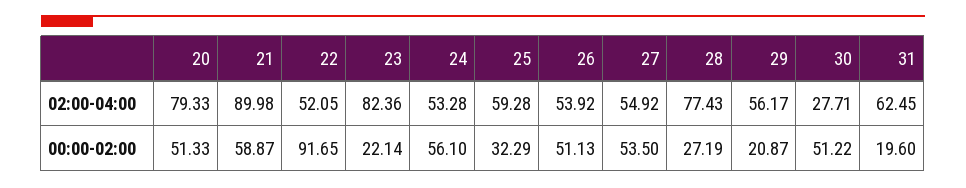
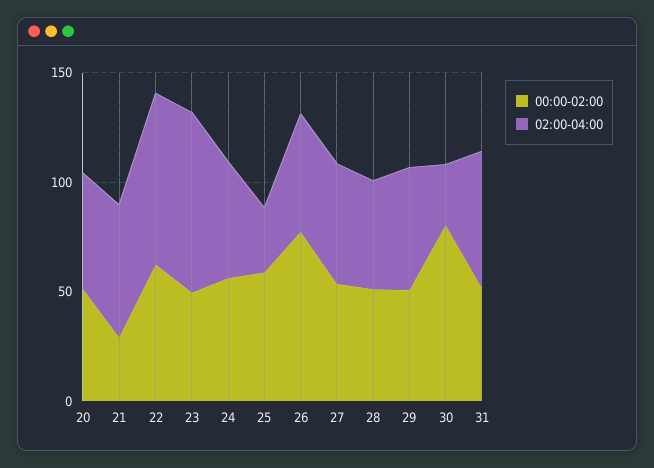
02:00-04:00, 20: 79.33 -> 50
02:00-04:00, 21: 89.98 -> 60
02:00-04:00, 22: 52.05 -> 80
02:00-04:00, 25: 59.28 -> 30
02:00-04:00, 28: 77.43 -> 50
00:00-02:00, 21: 58.87 -> 30
00:00-02:00, 22: 91.65 -> 60
00:00-02:00, 23: 22.14 -> 50
00:00-02:00, 25: 32.29 -> 60
00:00-02:00, 26: 51.13 -> 80
00:00-02:00, 28: 27.19 -> 50
00:00-02:00, 29: 20.87 -> 50
00:00-02:00, 30: 51.22 -> 80
00:00-02:00, 31: 19.6 -> 50

